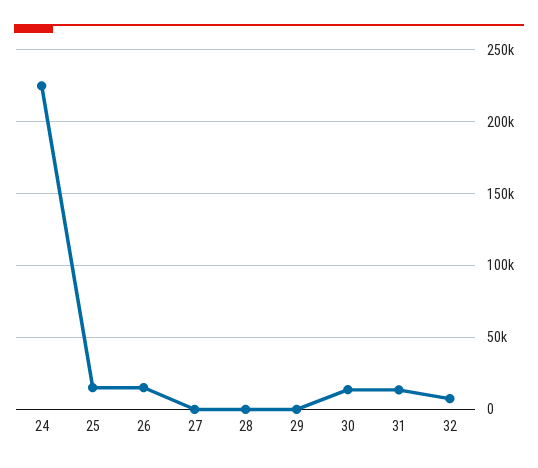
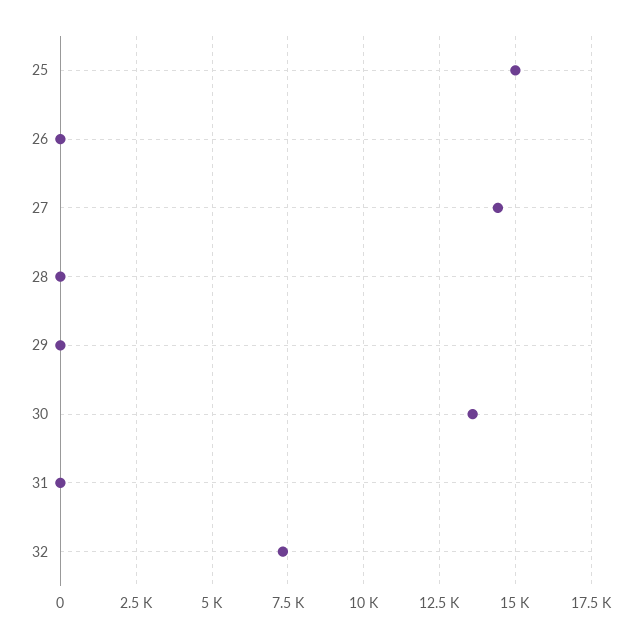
24: 225000 -> none
26: 15000 -> 0
27: 0 -> 14500
31: 15000 -> 0

